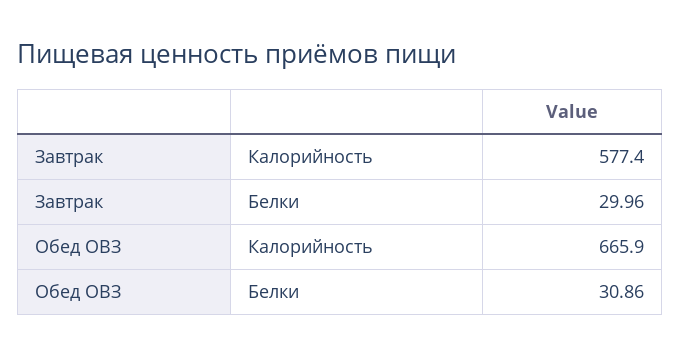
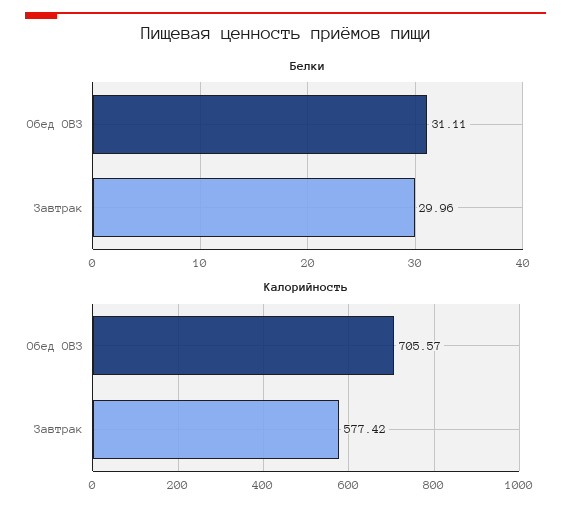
Калорийность, Обед ОВЗ: 665.9 -> 705.57
Белки, Обед ОВЗ: 30.86 -> 31.11

